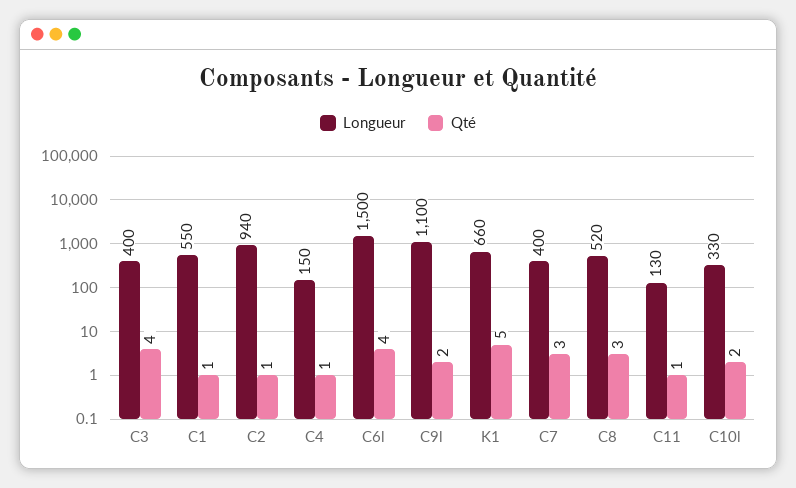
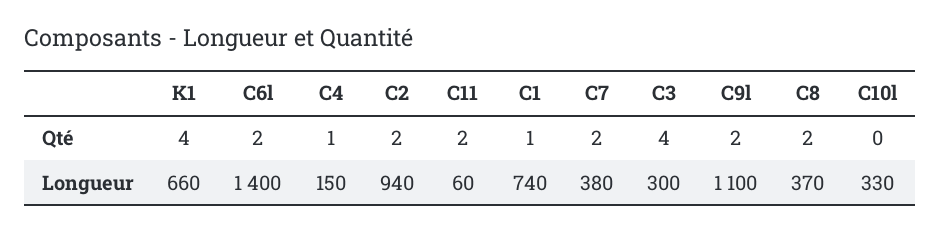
Longueur, C3: 400 -> 300
Longueur, C1: 550 -> 740
Qté, C2: 1 -> 2
Longueur, C6l: 1500 -> 1400
Qté, C6l: 4 -> 2
Qté, K1: 5 -> 4
Longueur, C7: 400 -> 380
Qté, C7: 3 -> 2
Longueur, C8: 520 -> 370
Qté, C8: 3 -> 2
Longueur, C11: 130 -> 60
Qté, C11: 1 -> 2
Qté, C10l: 2 -> 0

